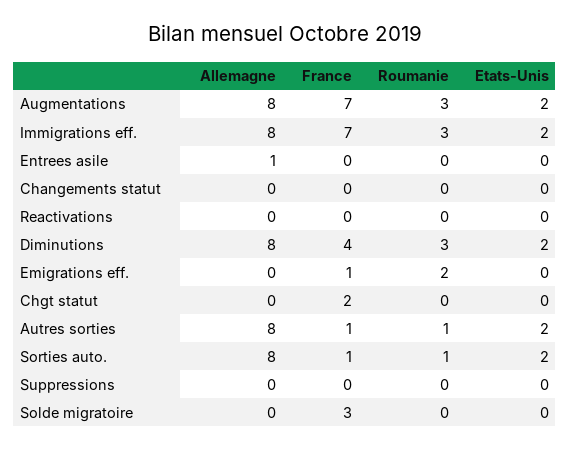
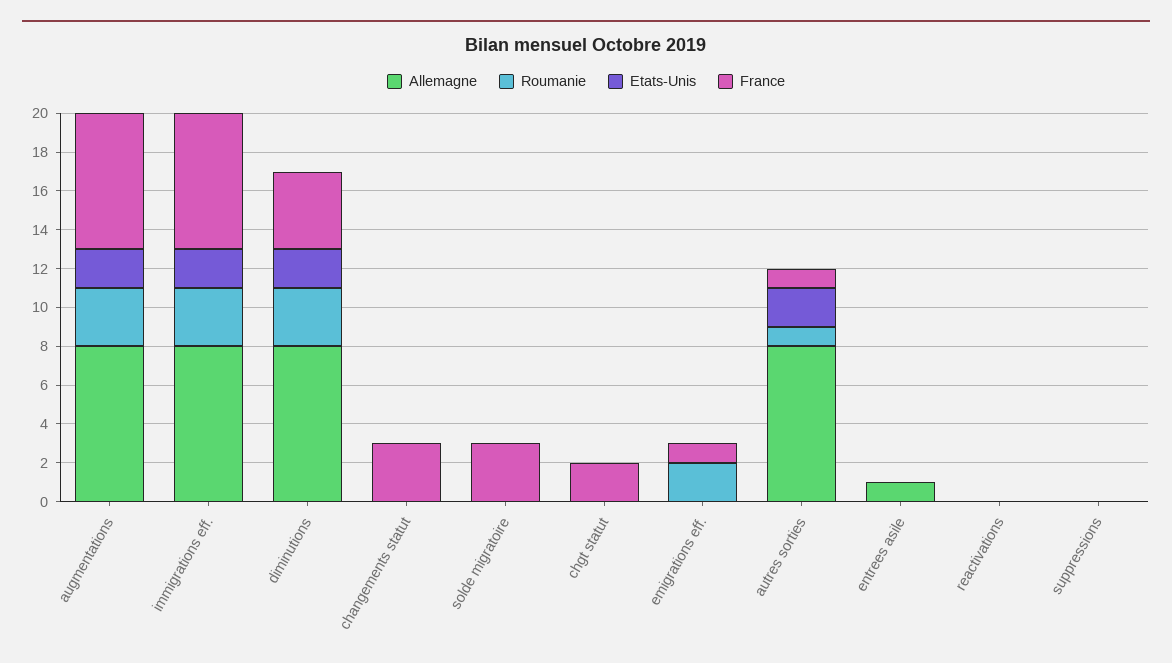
France, Changements statut: 0 -> 3
Allemagne, Sorties auto.: 8 -> none
France, Sorties auto.: 1 -> none
Roumanie, Sorties auto.: 1 -> none
Etats-Unis, Sorties auto.: 2 -> none

